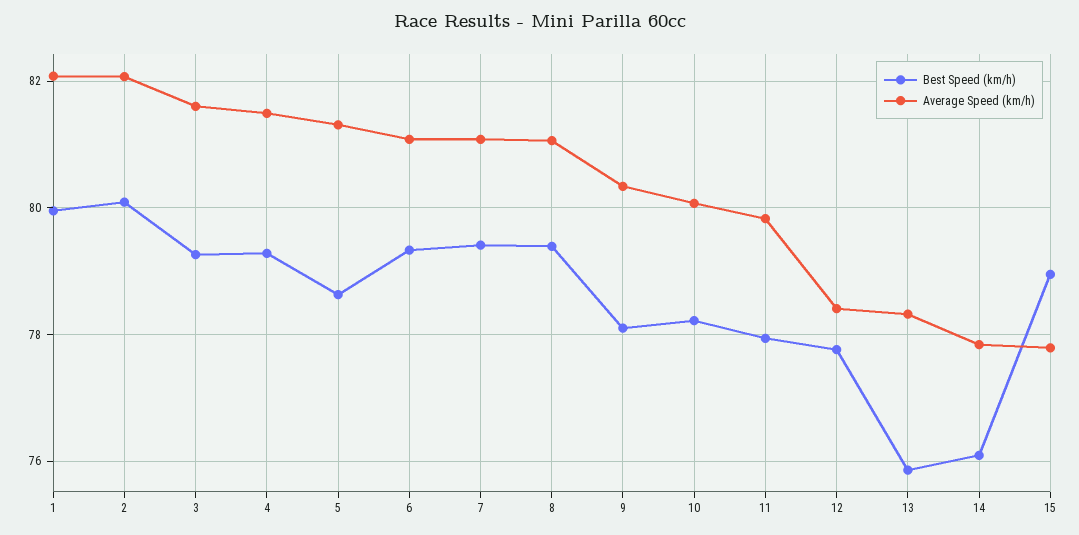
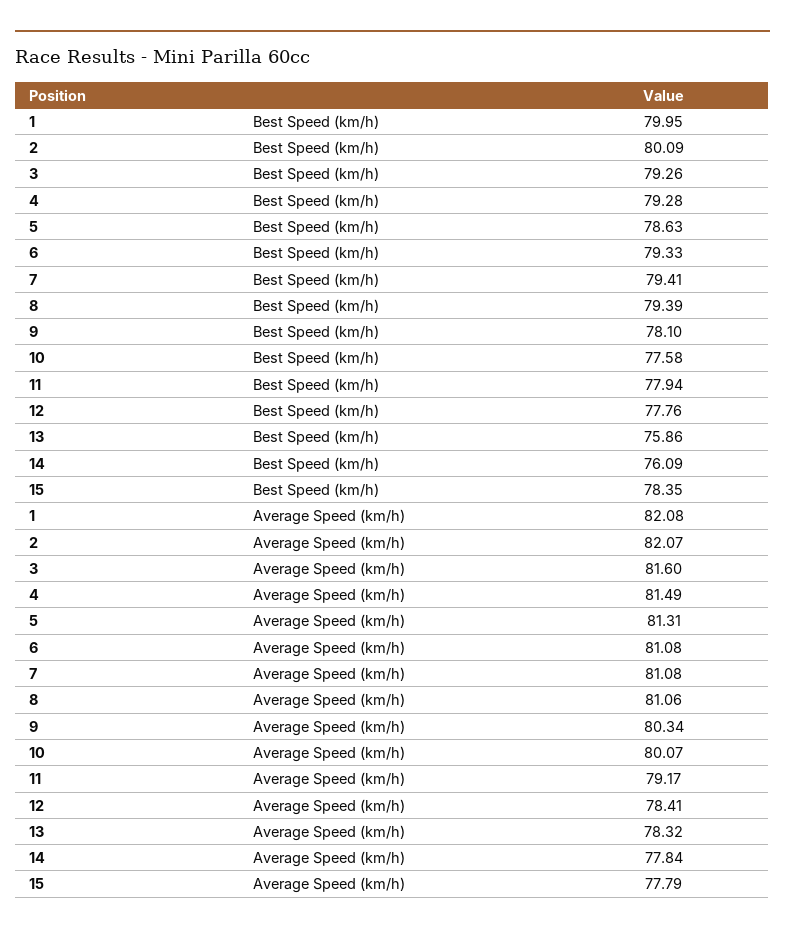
Best Speed (km/h), 10: 78.2 -> 77.58
Average Speed (km/h), 11: 79.8 -> 79.17
Best Speed (km/h), 15: 79 -> 78.35

